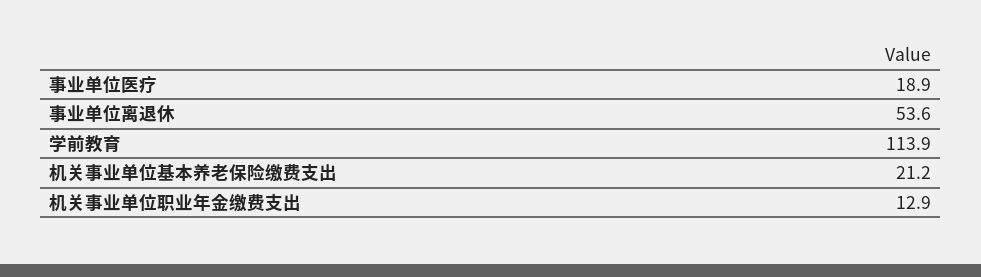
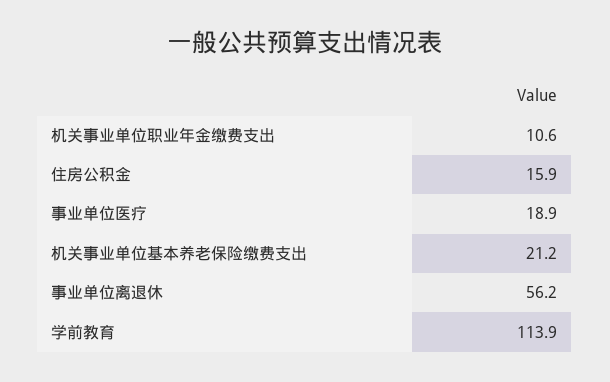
事业单位离退休: 53.6 -> 56.2
机关事业单位职业年金缴费支出: 12.9 -> 10.6
住房公积金: none -> 15.9

